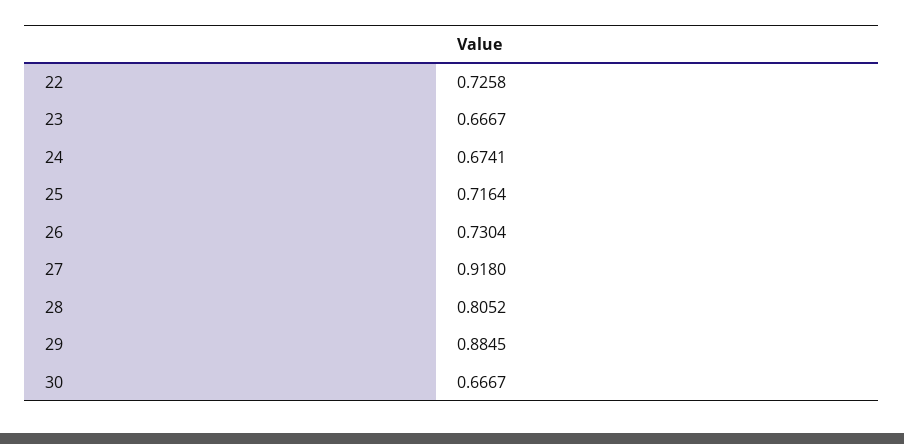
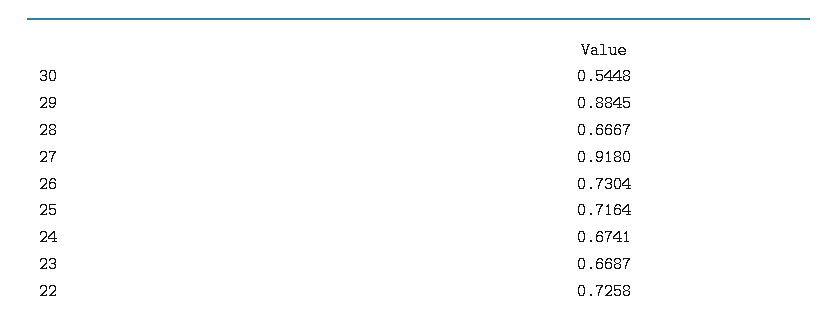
23: 0.6667 -> 0.6687
28: 0.8052 -> 0.6667
30: 0.6667 -> 0.5448

